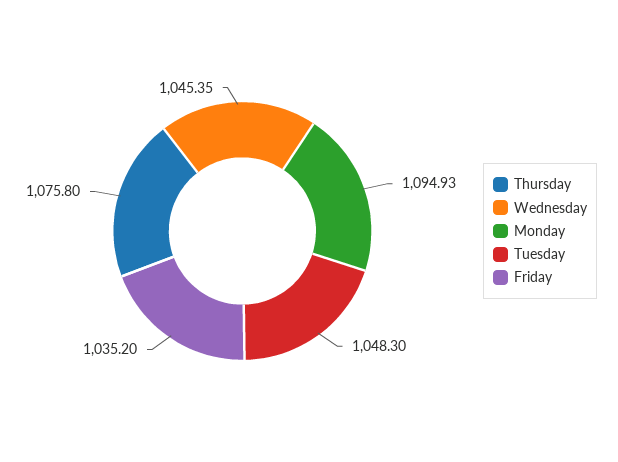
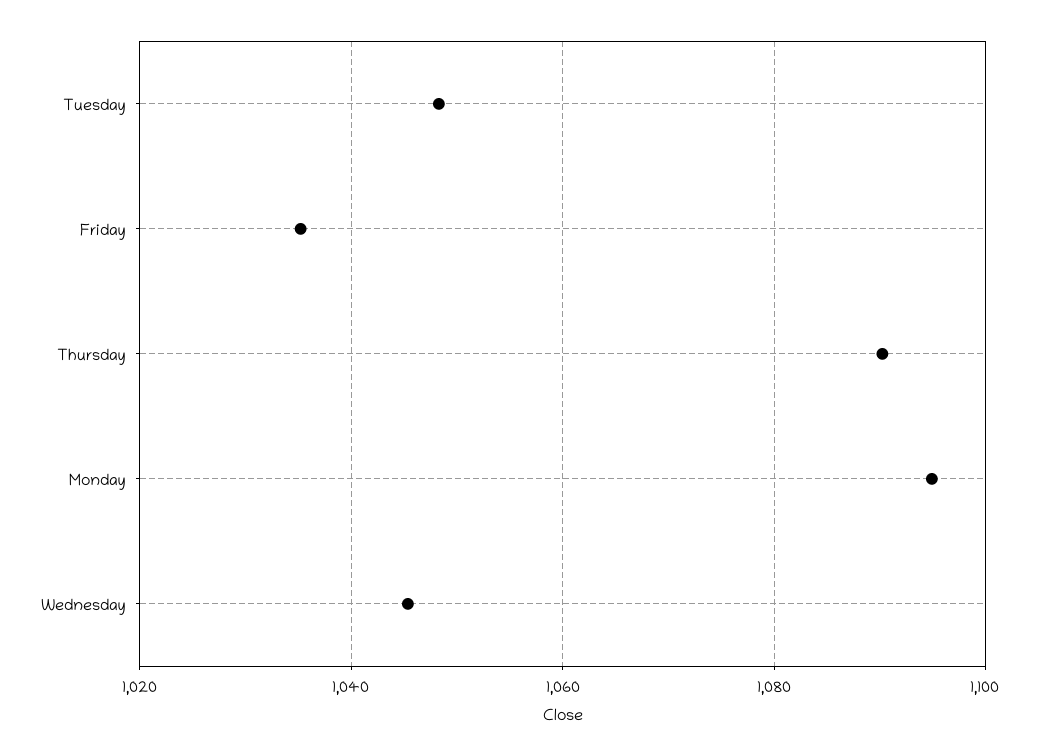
Thursday: 1075.8 -> 1090

